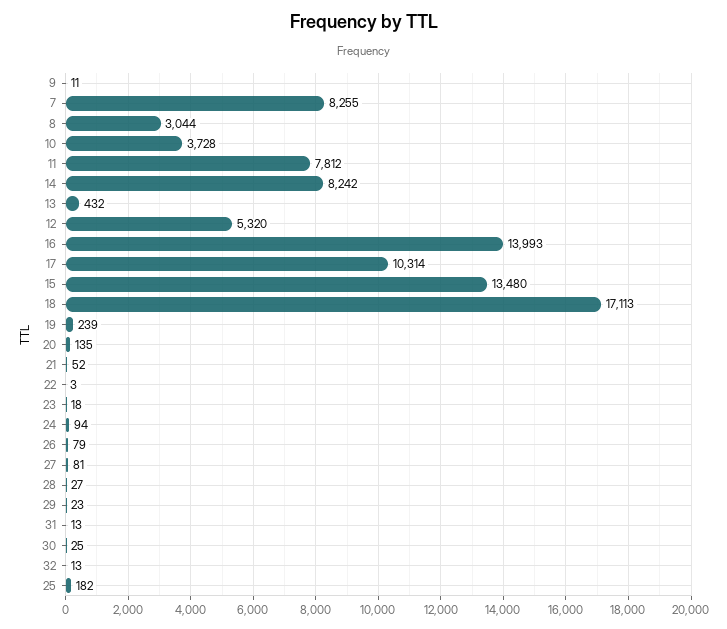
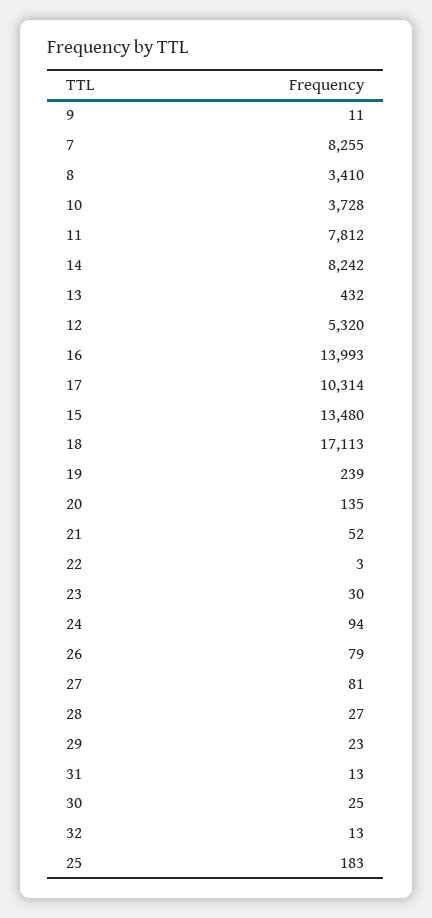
8: 3044 -> 3410
23: 18 -> 30
25: 182 -> 183

